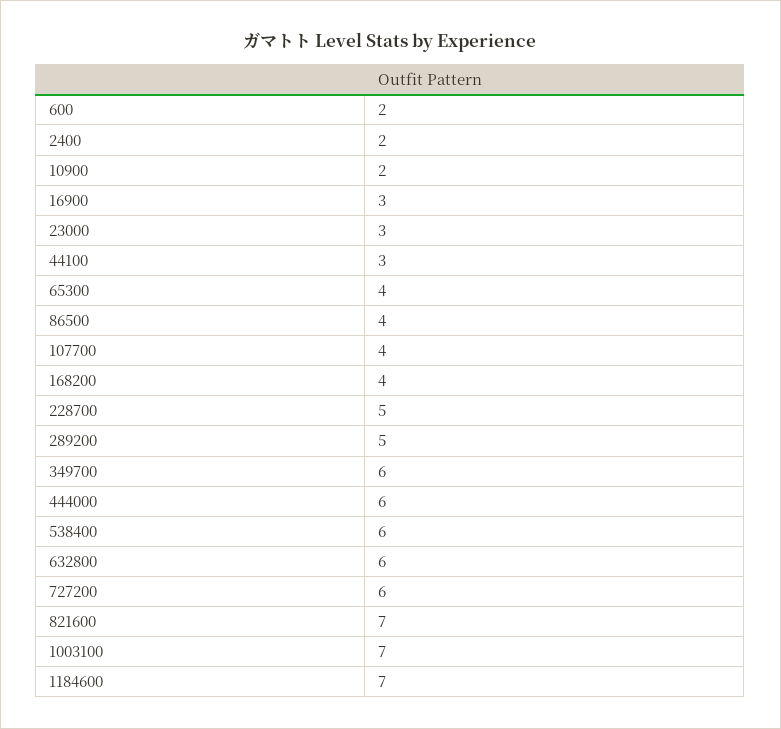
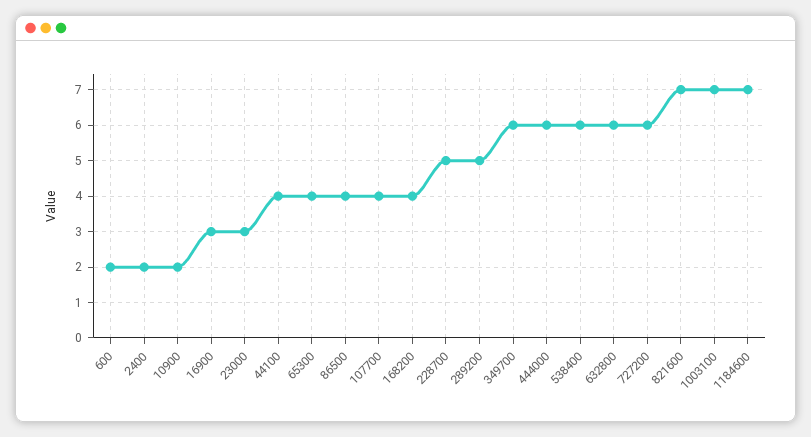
44100: 3 -> 4

